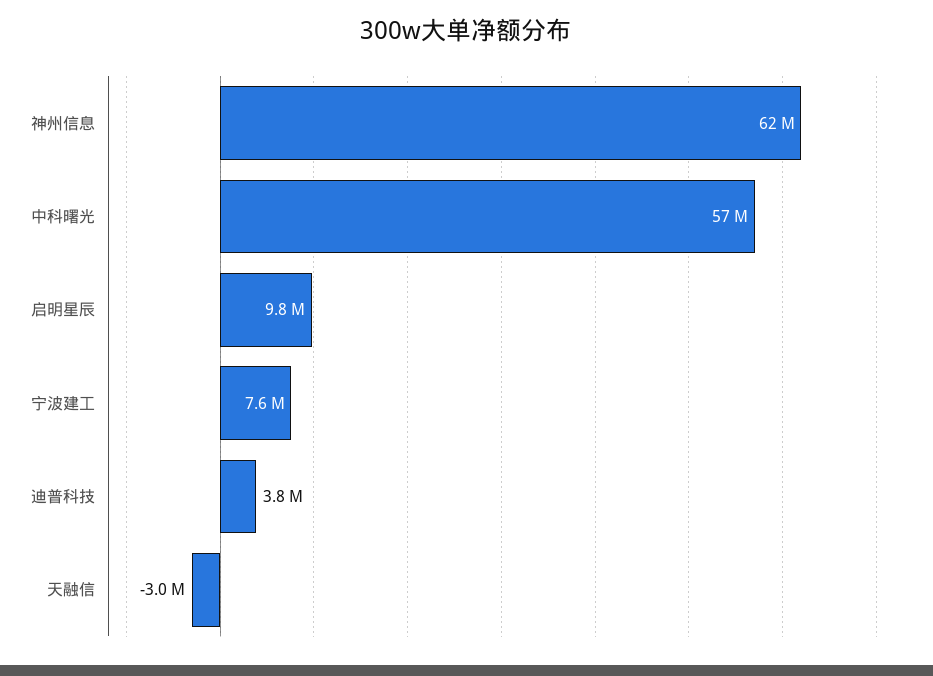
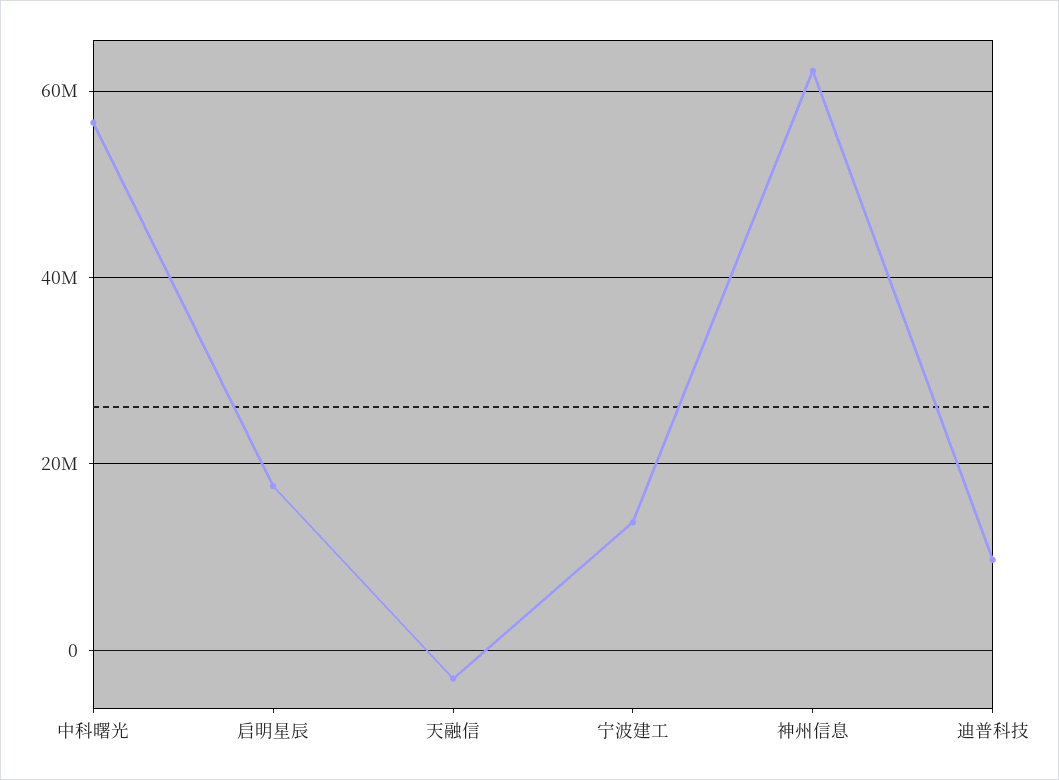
启明星辰: 9800000 -> 18000000
宁波建工: 7600000 -> 14000000
迪普科技: 3800000 -> 10000000

